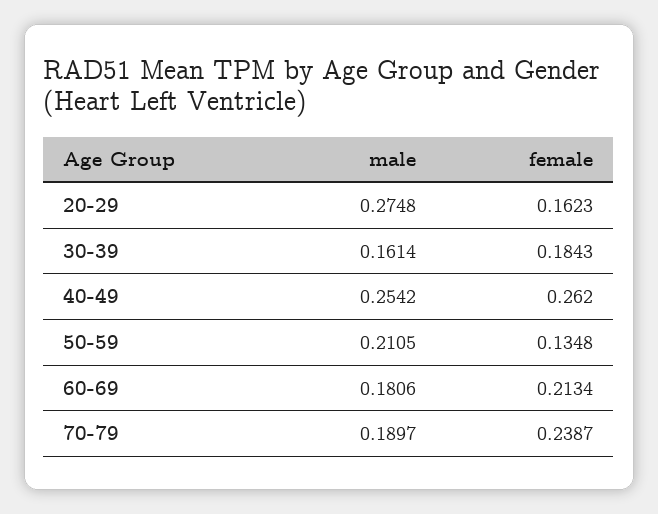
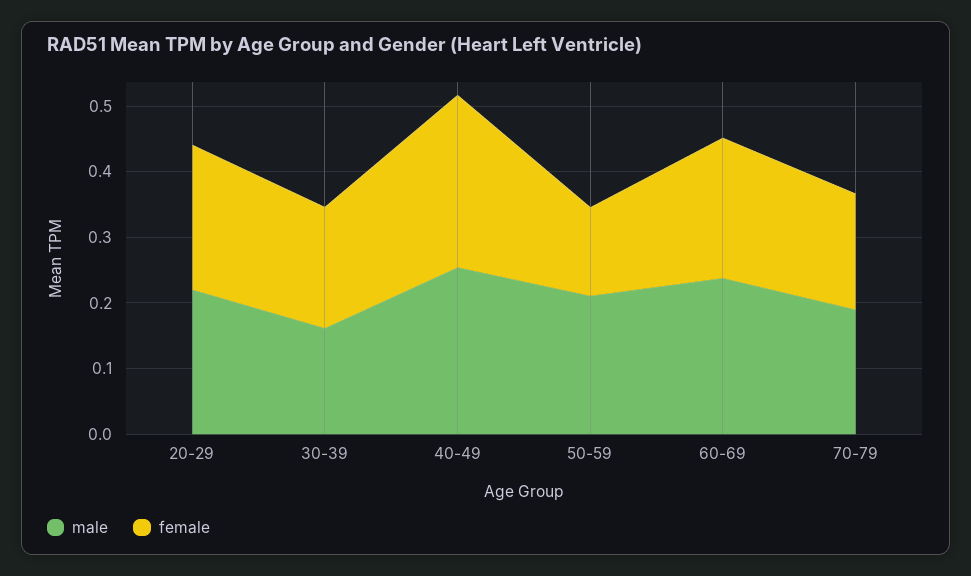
male, 20-29: 0.2748 -> 0.22
female, 20-29: 0.1623 -> 0.22
male, 60-69: 0.1806 -> 0.24
female, 70-79: 0.2387 -> 0.18

